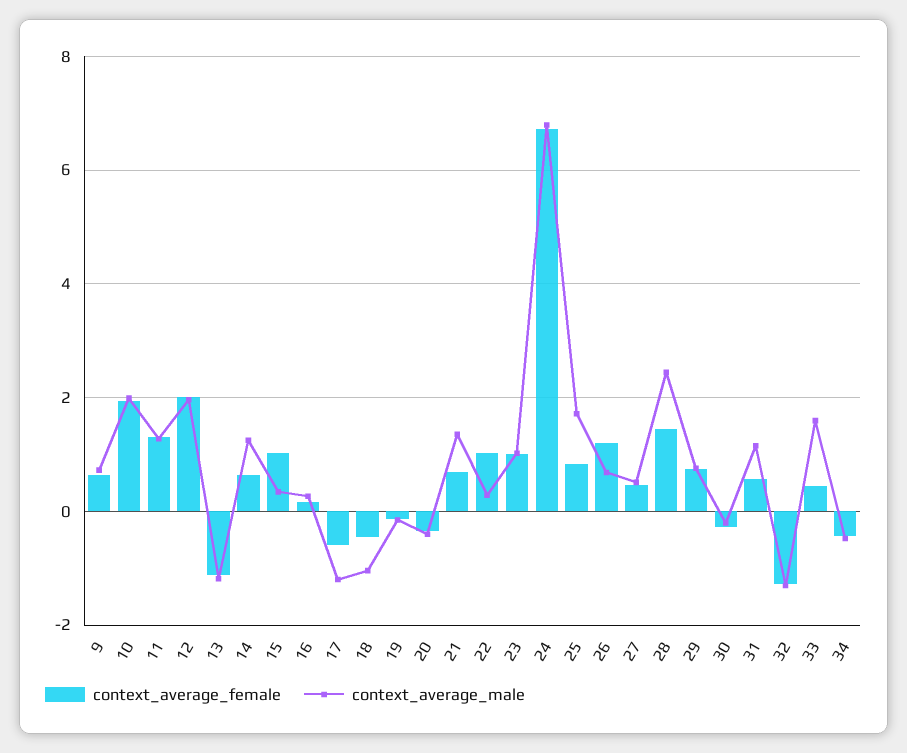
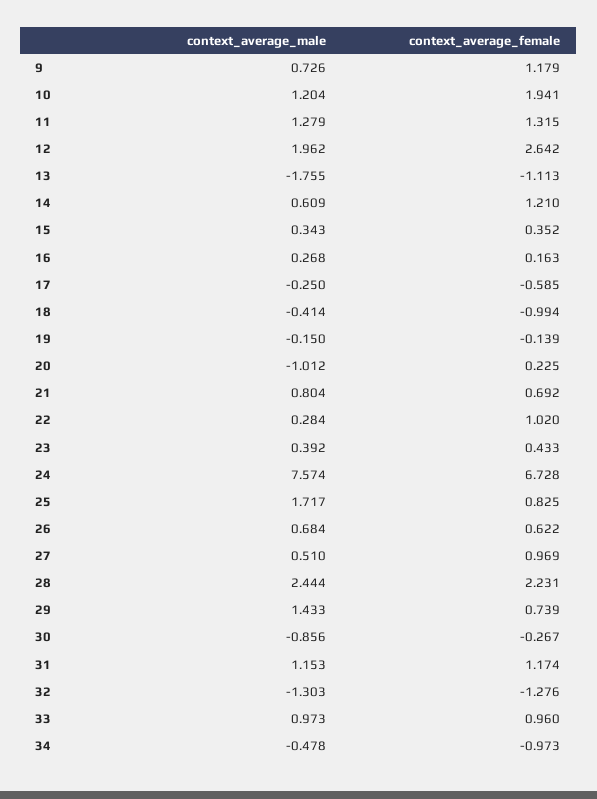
context_average_female, 9: 0.6 -> 1.179
context_average_male, 10: 2 -> 1.204
context_average_female, 12: 2 -> 2.642
context_average_male, 13: -1.2 -> -1.755
context_average_female, 14: 0.6 -> 1.21
context_average_male, 14: 1.2 -> 0.609
context_average_female, 15: 1 -> 0.352
context_average_male, 17: -1.2 -> -0.25
context_average_female, 18: -0.4 -> -0.994
context_average_male, 18: -1 -> -0.414
context_average_female, 20: -0.4 -> 0.225
context_average_male, 20: -0.4 -> -1.012
context_average_male, 21: 1.4 -> 0.804
context_average_female, 23: 1 -> 0.433
context_average_male, 23: 1 -> 0.392
context_average_male, 24: 6.8 -> 7.574
context_average_female, 26: 1.2 -> 0.622
context_average_female, 27: 0.4 -> 0.969
context_average_female, 28: 1.4 -> 2.231
context_average_male, 29: 0.8 -> 1.433
context_average_male, 30: -0.2 -> -0.856
context_average_female, 31: 0.6 -> 1.174
context_average_female, 33: 0.4 -> 0.96
context_average_male, 33: 1.6 -> 0.973
context_average_female, 34: -0.4 -> -0.973

